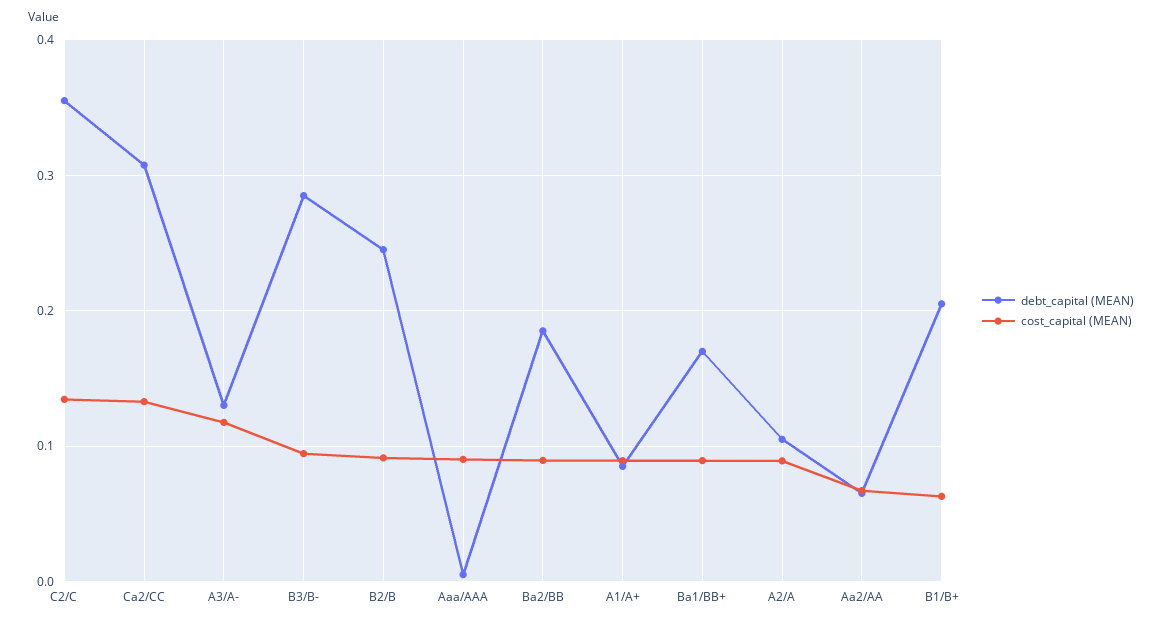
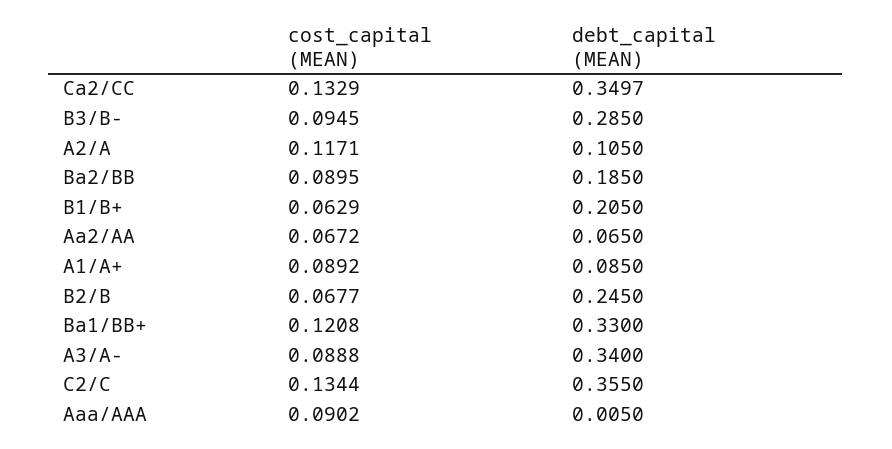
debt_capital (MEAN), Ca2/CC: 0.31 -> 0.3497
debt_capital (MEAN), A3/A-: 0.13 -> 0.34
cost_capital (MEAN), A3/A-: 0.12 -> 0.0888
cost_capital (MEAN), B2/B: 0.09 -> 0.0677
debt_capital (MEAN), Ba1/BB+: 0.17 -> 0.33
cost_capital (MEAN), Ba1/BB+: 0.09 -> 0.1208
cost_capital (MEAN), A2/A: 0.09 -> 0.1171

